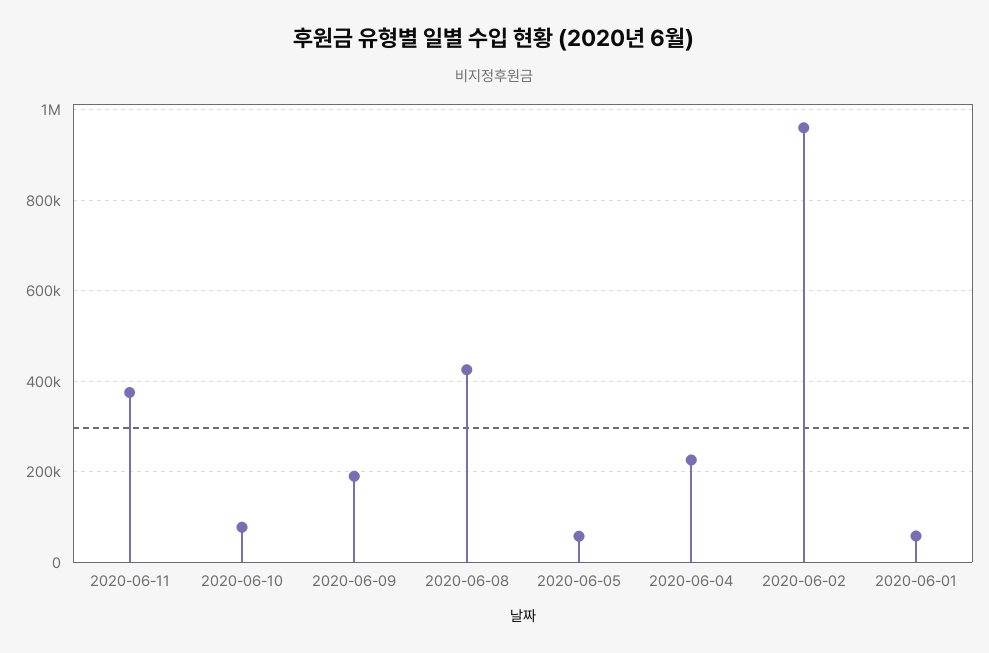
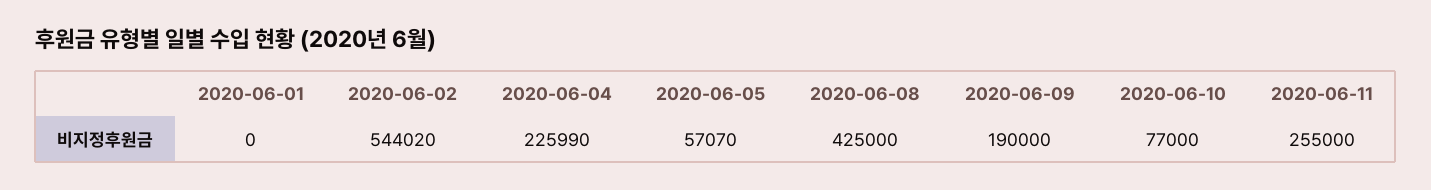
2020-06-11: 380000 -> 255000
2020-06-02: 960000 -> 544020
2020-06-01: 60000 -> 0

